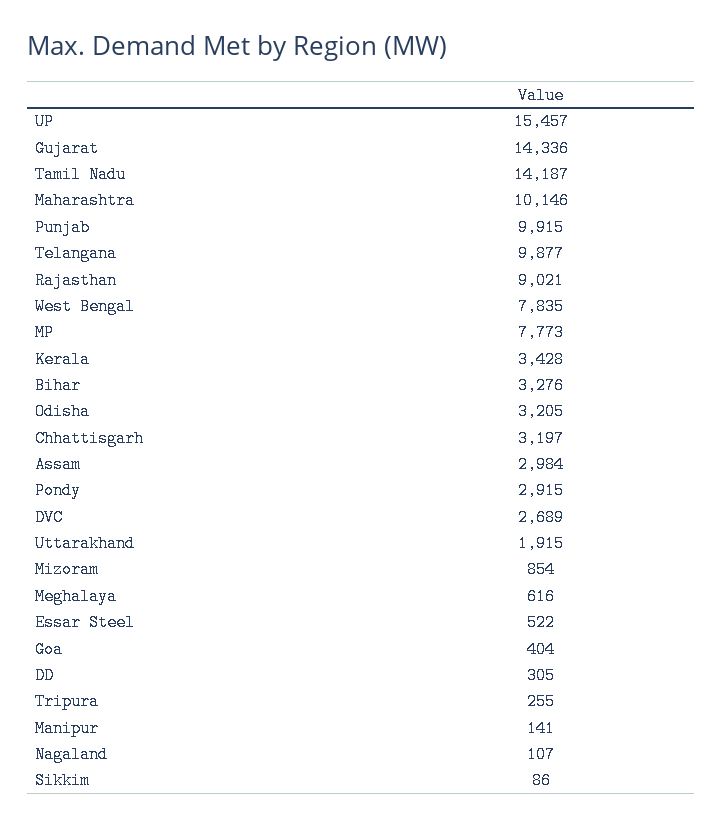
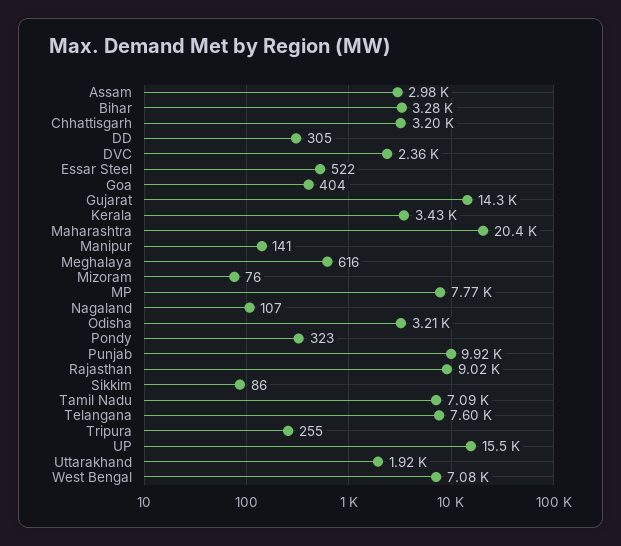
Tamil Nadu: 14187 -> 7090
Maharashtra: 10146 -> 20400
Telangana: 9877 -> 7600
West Bengal: 7835 -> 7080
Pondy: 2915 -> 323
DVC: 2689 -> 2360
Mizoram: 854 -> 76

